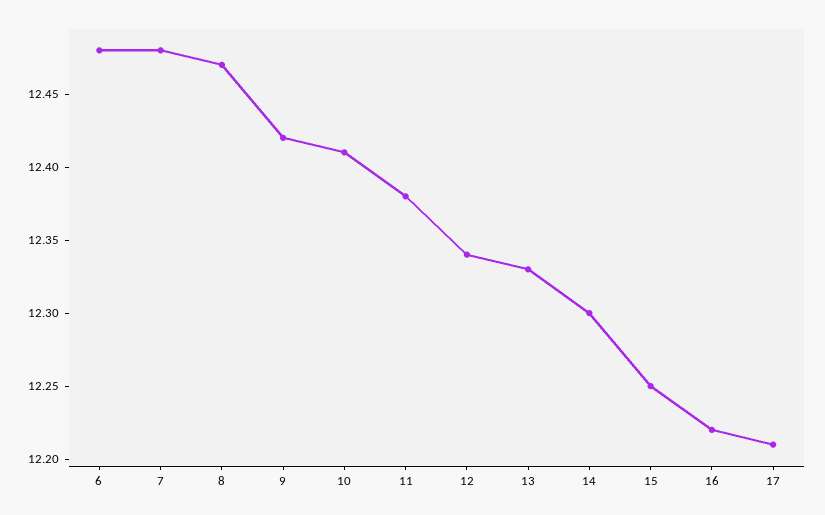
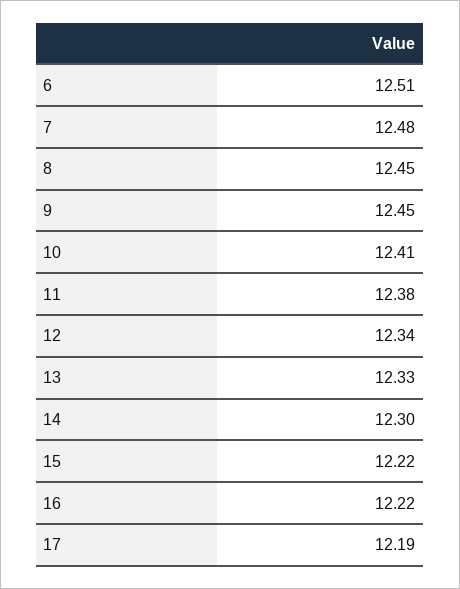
6: 12.48 -> 12.51
8: 12.47 -> 12.45
9: 12.42 -> 12.45
15: 12.25 -> 12.22
17: 12.21 -> 12.19

